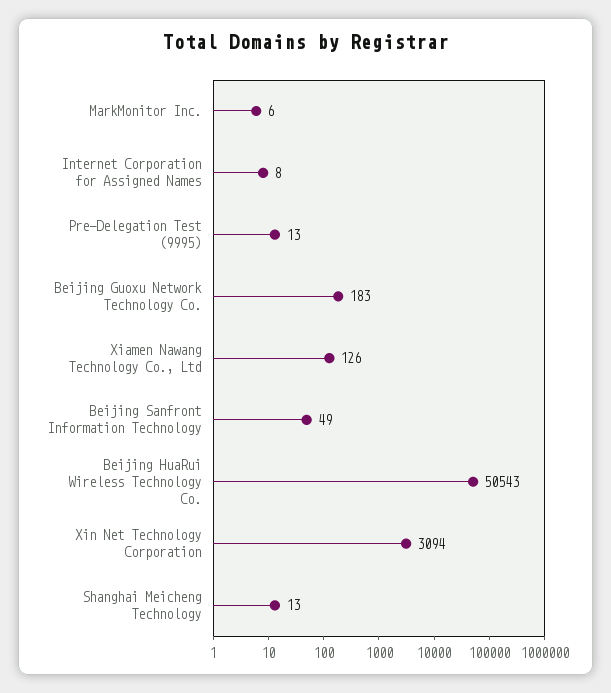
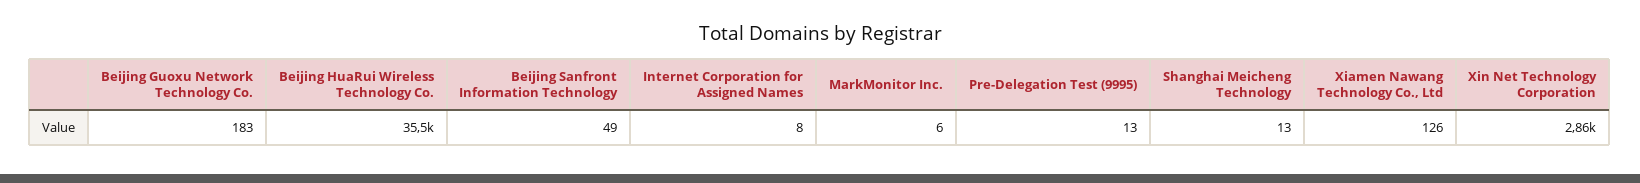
Beijing HuaRui Wireless Technology Co.: 50543 -> 35500
Xin Net Technology Corporation: 3094 -> 2860

